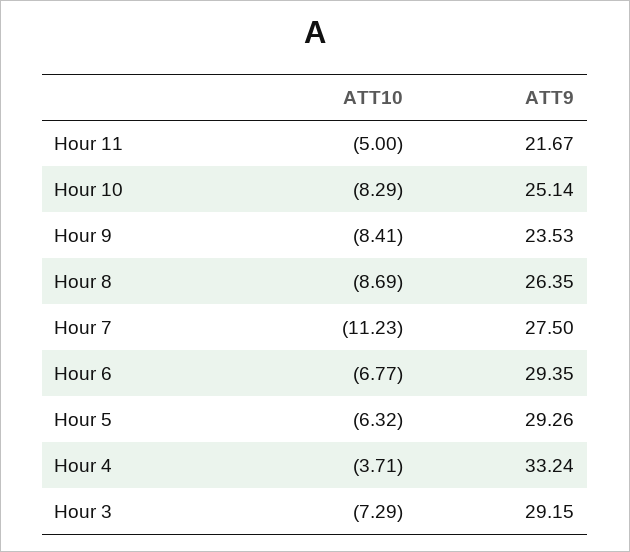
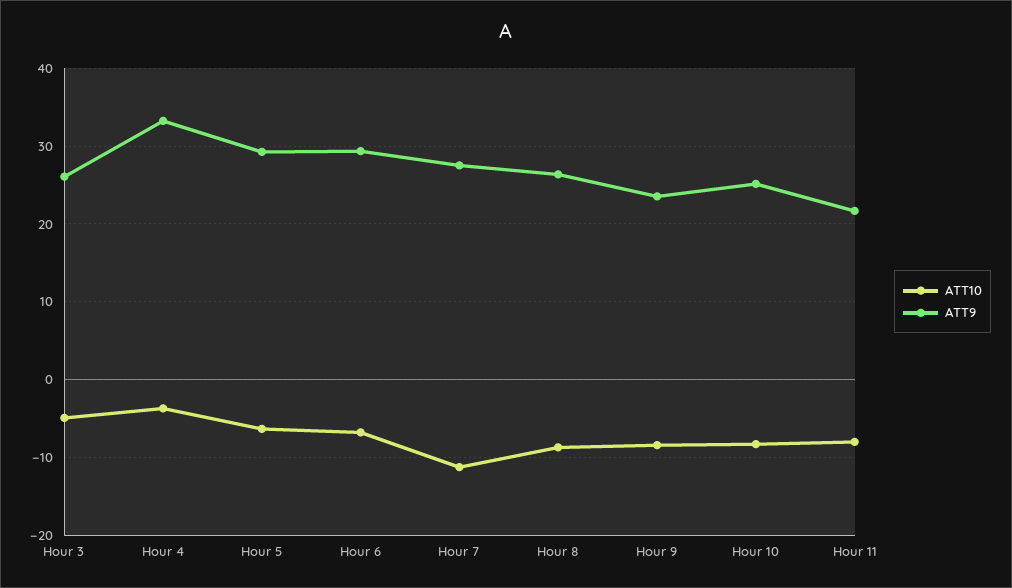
ATT10, Hour 11: -5 -> -8
ATT10, Hour 3: -7.29 -> -5
ATT9, Hour 3: 29.15 -> 26

